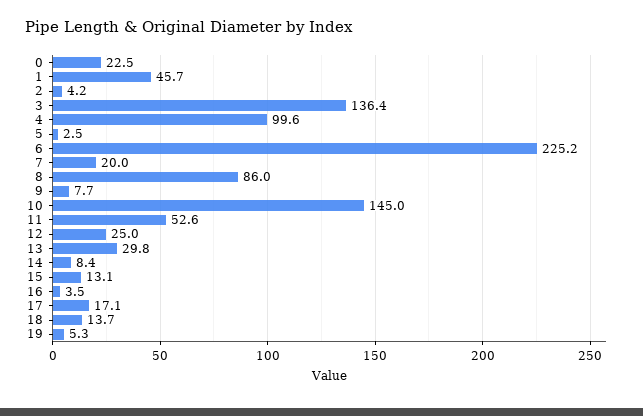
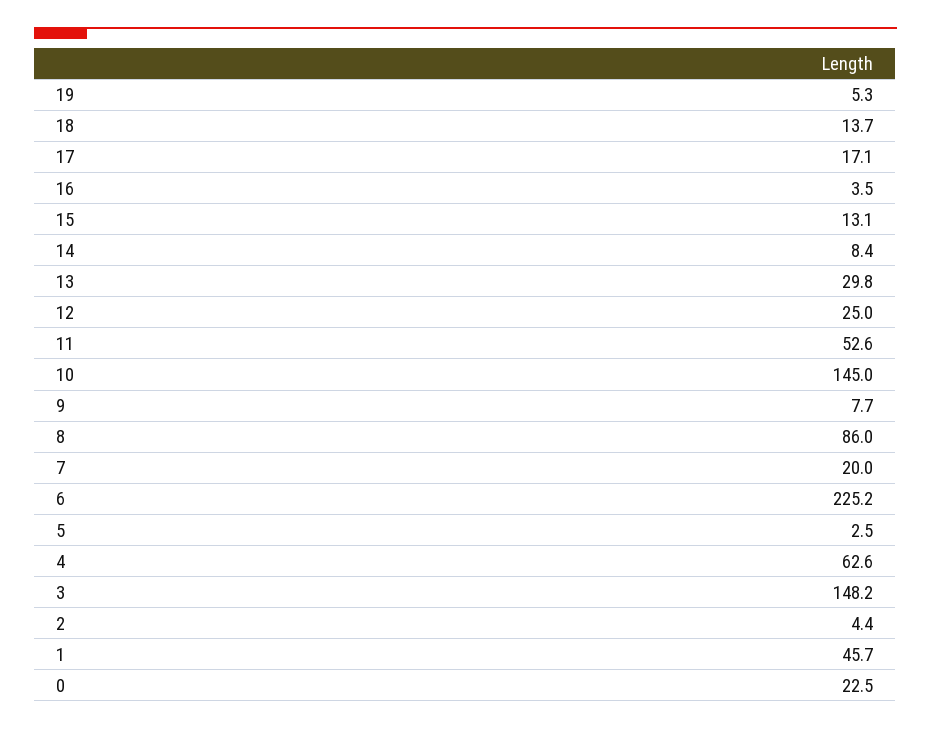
2: 4.2 -> 4.4
3: 136.4 -> 148.2
4: 99.6 -> 62.6

